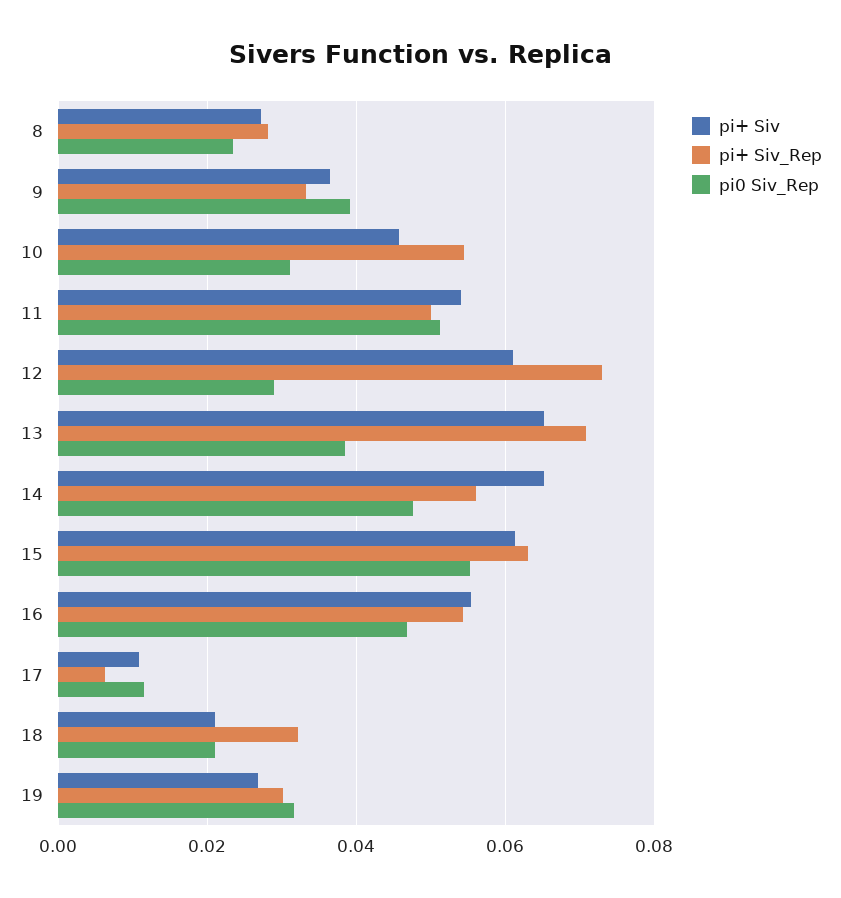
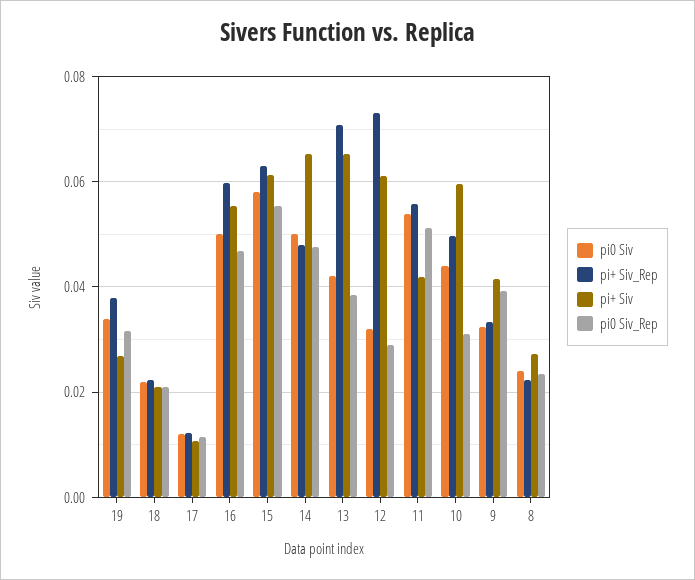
pi+ Siv_Rep, 8: 0.028 -> 0.022
pi+ Siv, 9: 0.036 -> 0.042
pi+ Siv, 10: 0.046 -> 0.06
pi+ Siv_Rep, 10: 0.054 -> 0.05
pi+ Siv, 11: 0.054 -> 0.042
pi+ Siv_Rep, 11: 0.05 -> 0.056
pi+ Siv_Rep, 14: 0.056 -> 0.048
pi+ Siv_Rep, 16: 0.054 -> 0.06
pi+ Siv_Rep, 17: 0.006 -> 0.012
pi+ Siv_Rep, 18: 0.032 -> 0.022
pi+ Siv_Rep, 19: 0.03 -> 0.038
pi0 Siv, 19: none -> 0.034
pi0 Siv, 18: none -> 0.022
pi0 Siv, 17: none -> 0.012
pi0 Siv, 16: none -> 0.05
pi0 Siv, 15: none -> 0.058
pi0 Siv, 14: none -> 0.05
pi0 Siv, 13: none -> 0.042
pi0 Siv, 12: none -> 0.032
pi0 Siv, 11: none -> 0.054
pi0 Siv, 10: none -> 0.044
pi0 Siv, 9: none -> 0.032
pi0 Siv, 8: none -> 0.024

